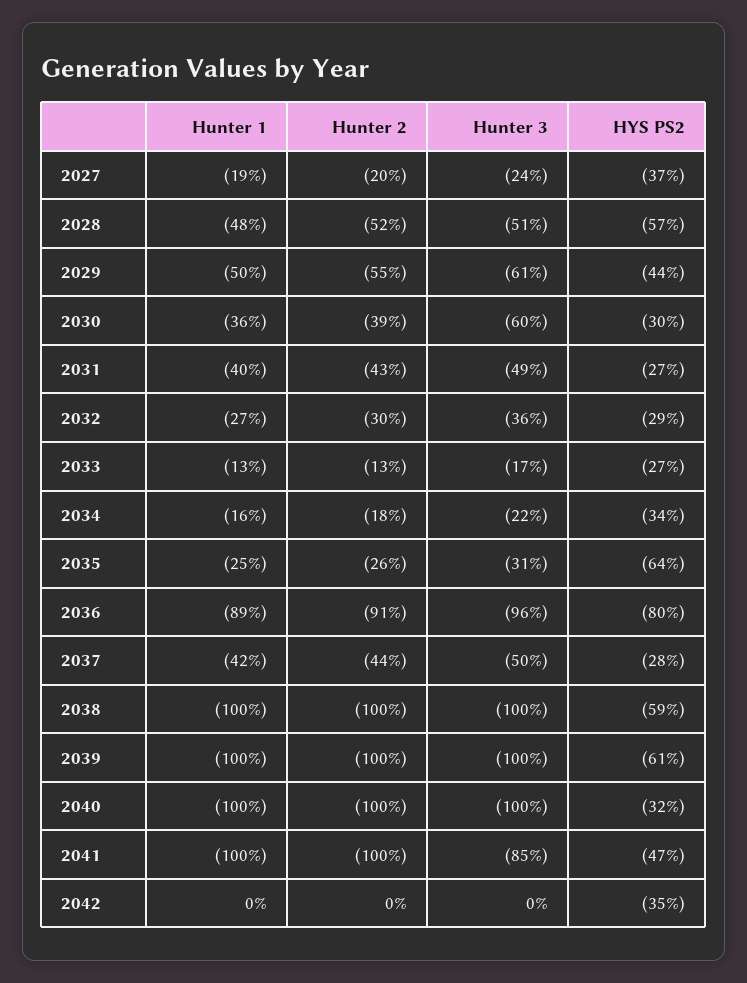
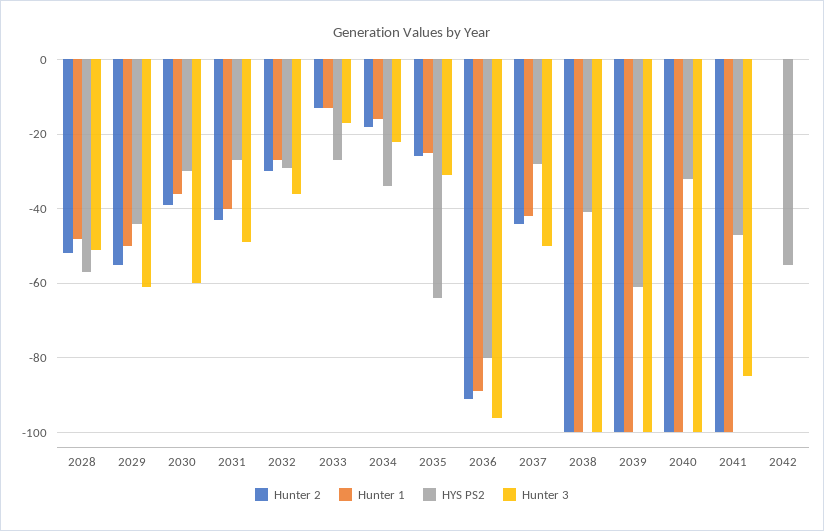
Hunter 1, 2027: -19 -> none
Hunter 2, 2027: -20 -> none
Hunter 3, 2027: -24 -> none
HYS PS2, 2027: -37 -> none
HYS PS2, 2038: -59 -> -40
HYS PS2, 2042: -35 -> -55

